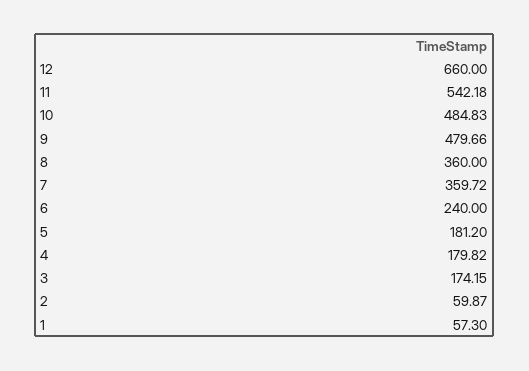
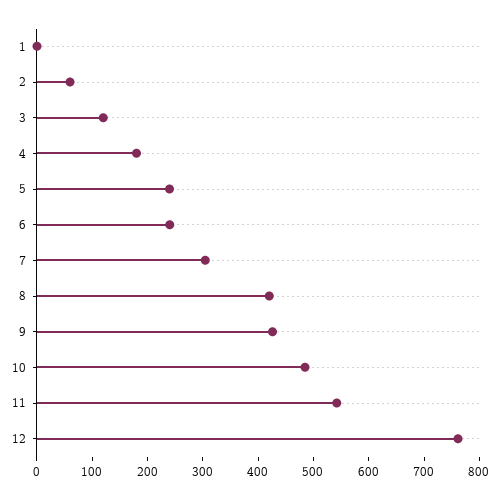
12: 660 -> 760
9: 479.66 -> 420
8: 360 -> 420
7: 359.72 -> 300
5: 181.2 -> 240
3: 174.15 -> 120
1: 57.3 -> 0

